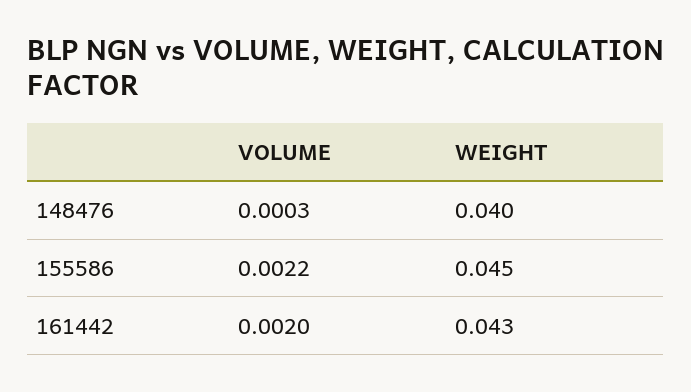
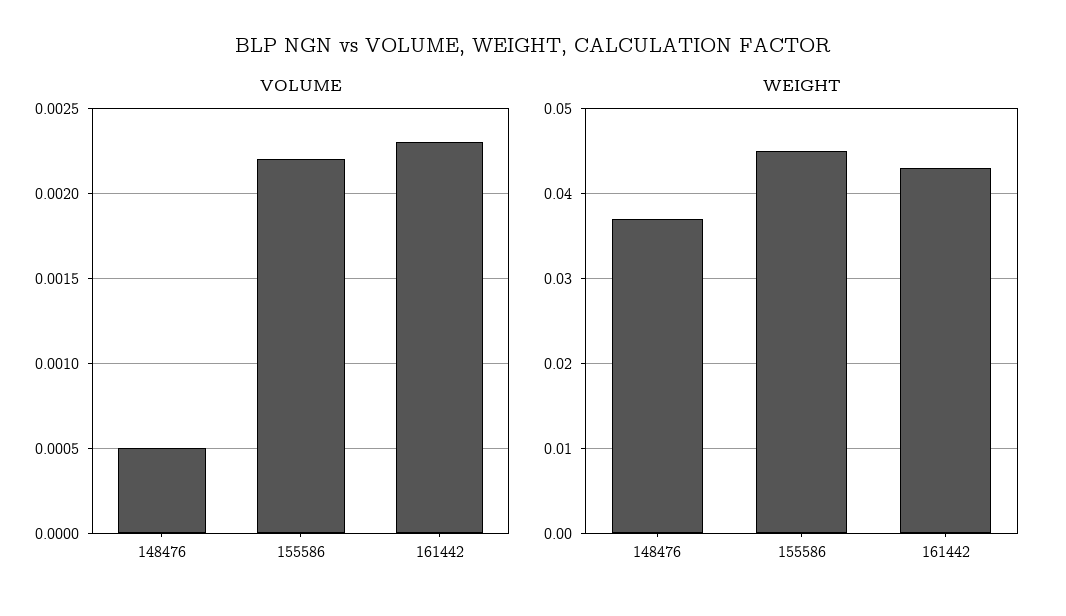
VOLUME, 148476: 0.0003 -> 0.0005
WEIGHT, 148476: 0.04 -> 0.037
VOLUME, 161442: 0.002 -> 0.0023

